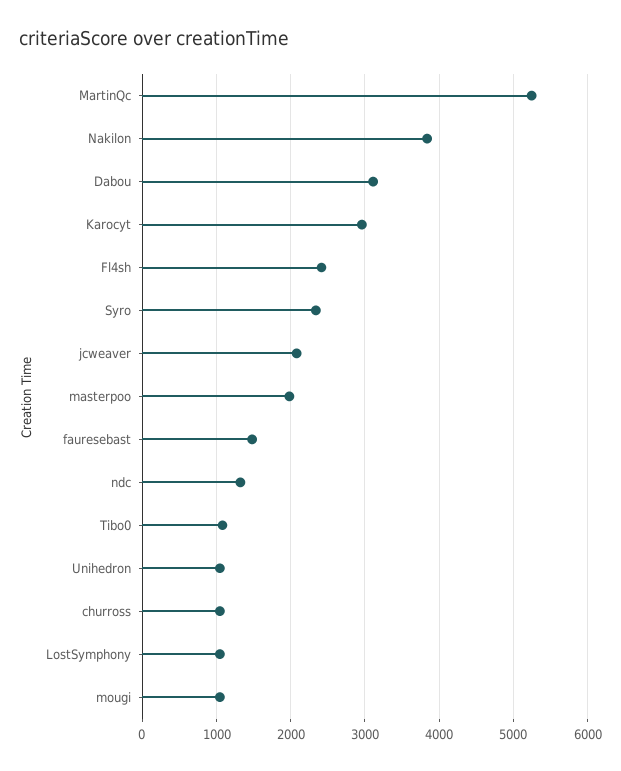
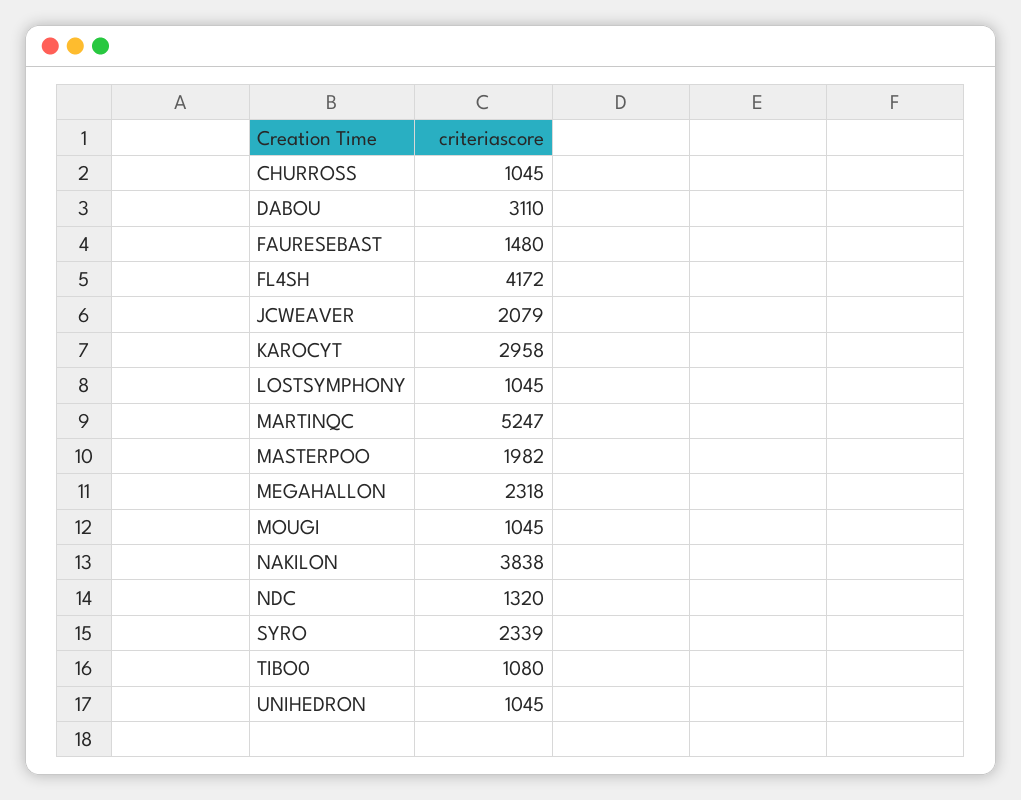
Fl4sh: 2400 -> 4172
MEGAHALLON: none -> 2318

